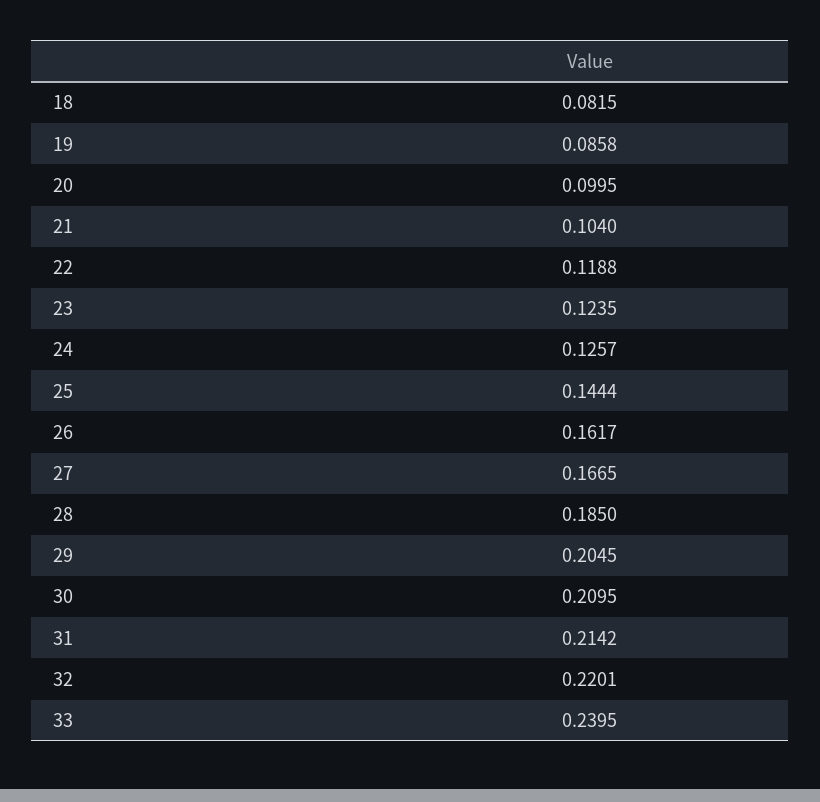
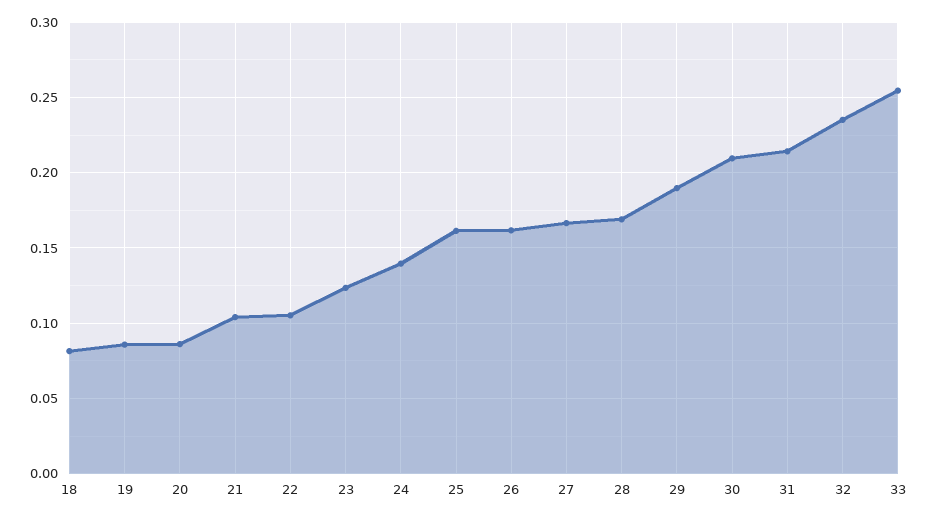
20: 0.0995 -> 0.085
22: 0.1188 -> 0.105
24: 0.1257 -> 0.14
25: 0.1444 -> 0.16
28: 0.185 -> 0.17
29: 0.2045 -> 0.19
32: 0.2201 -> 0.235
33: 0.2395 -> 0.255

